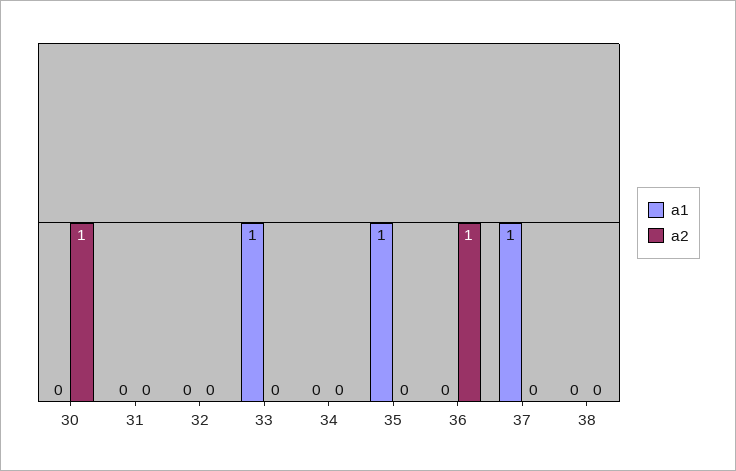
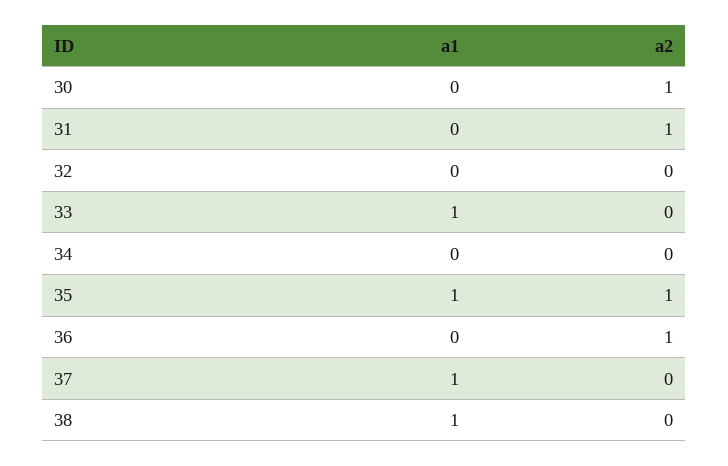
a2, 31: 0 -> 1
a2, 35: 0 -> 1
a1, 38: 0 -> 1

